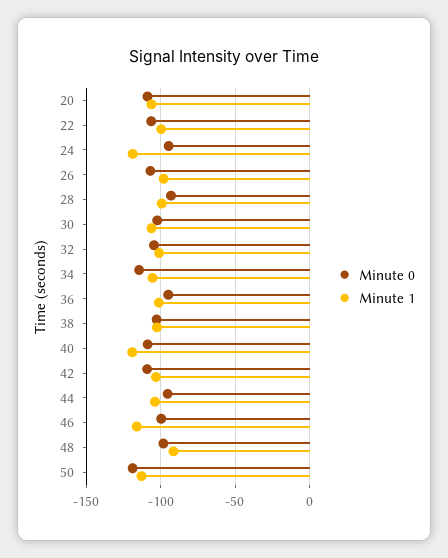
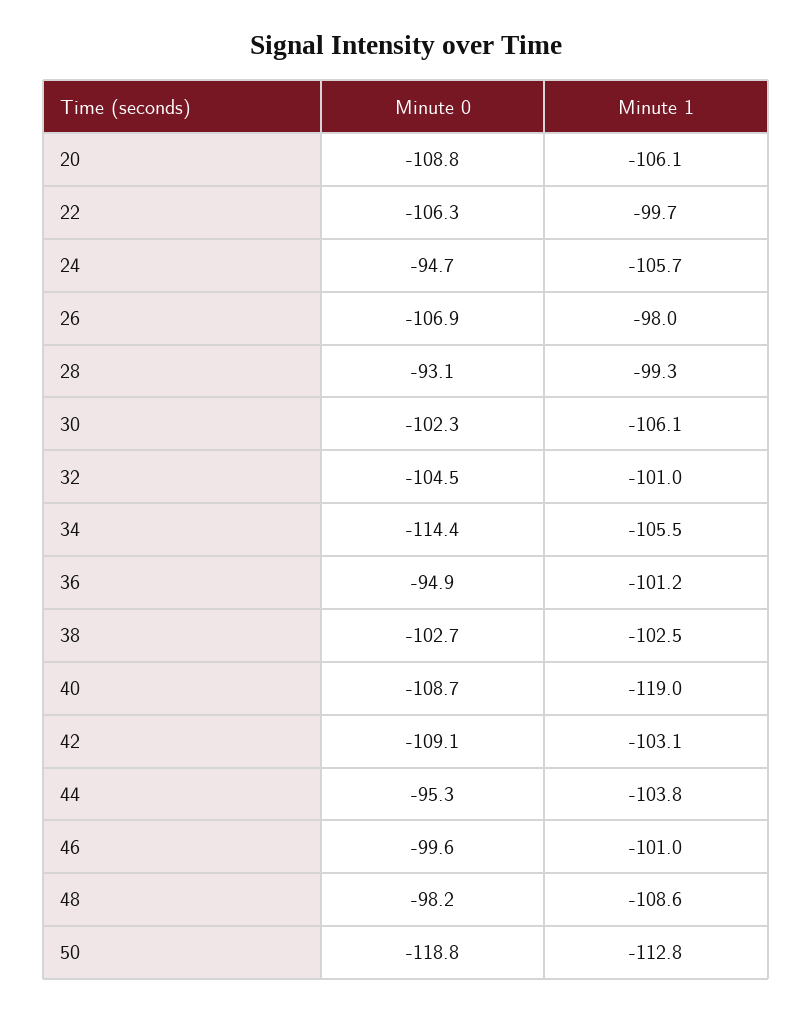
Minute 1, 24: -120 -> -105.7
Minute 1, 46: -115 -> -101
Minute 1, 48: -90 -> -108.6

